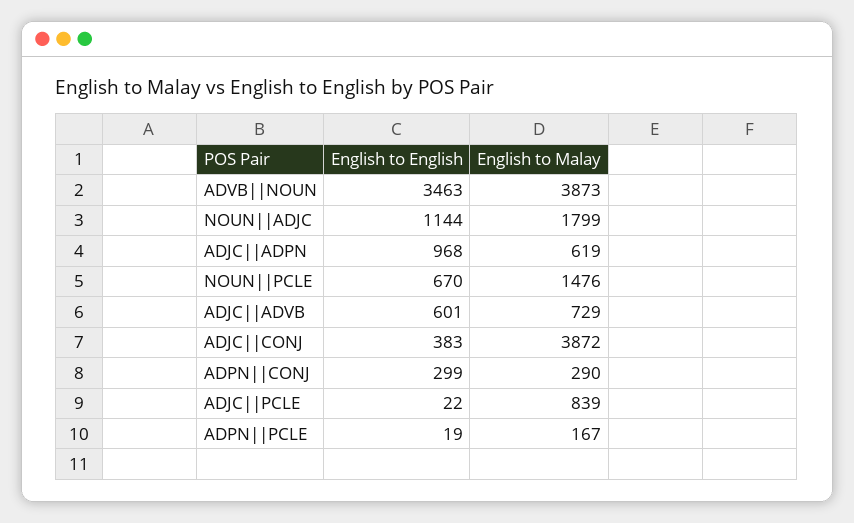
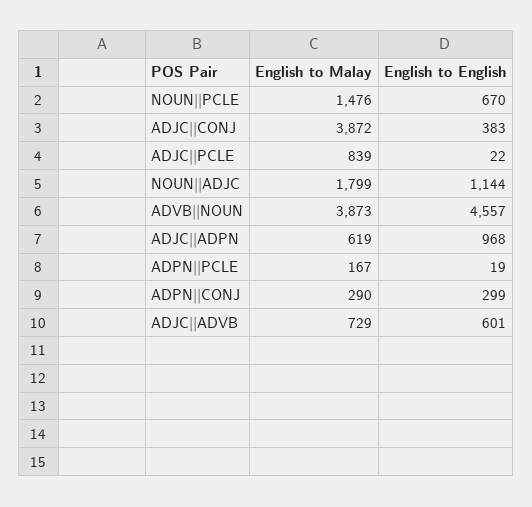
English to English, ADVB||NOUN: 3463 -> 4557

